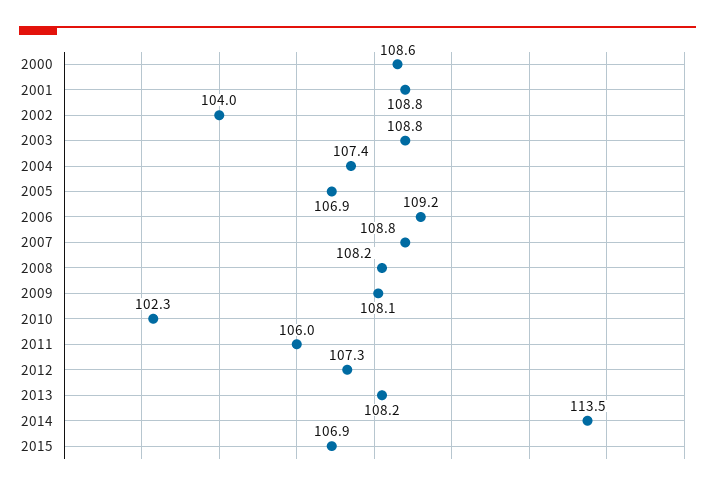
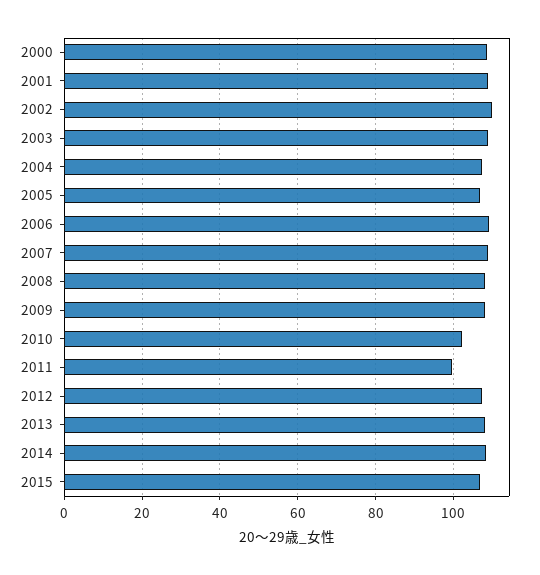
2002: 104 -> 110
2011: 106 -> 100
2014: 113.5 -> 108

